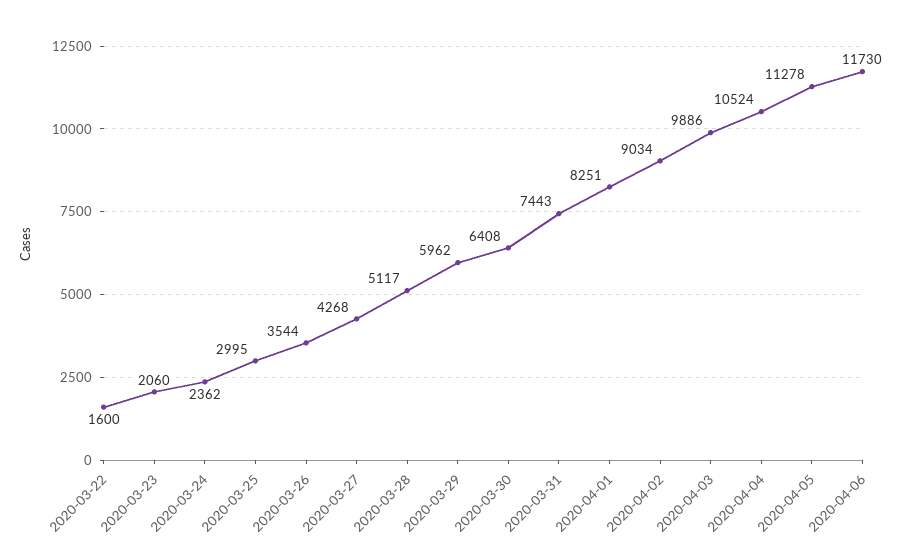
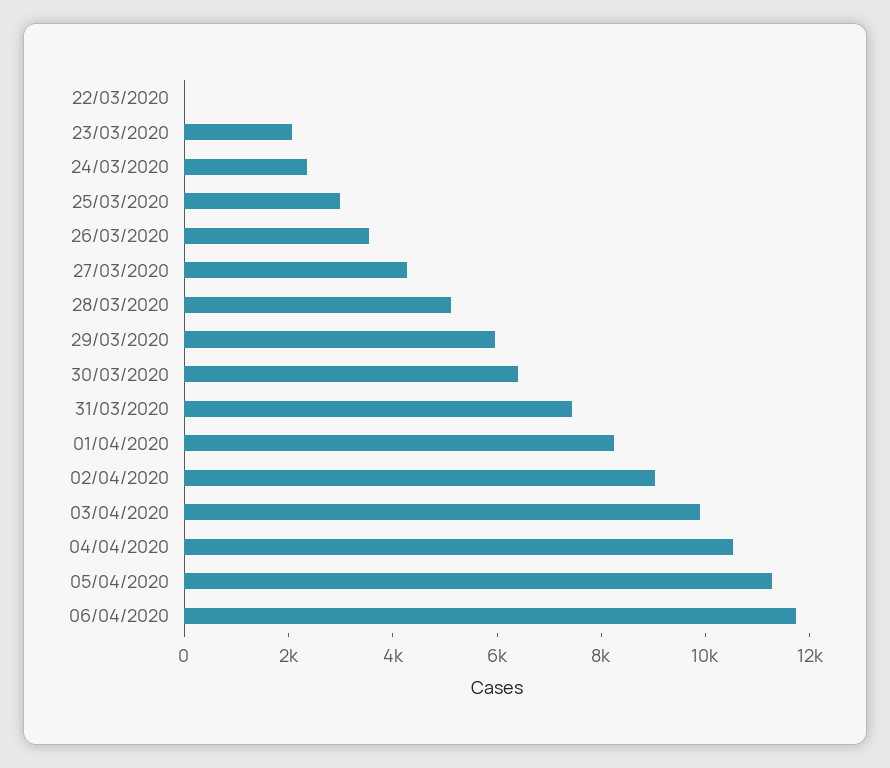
2020-03-22: 1600 -> 0

